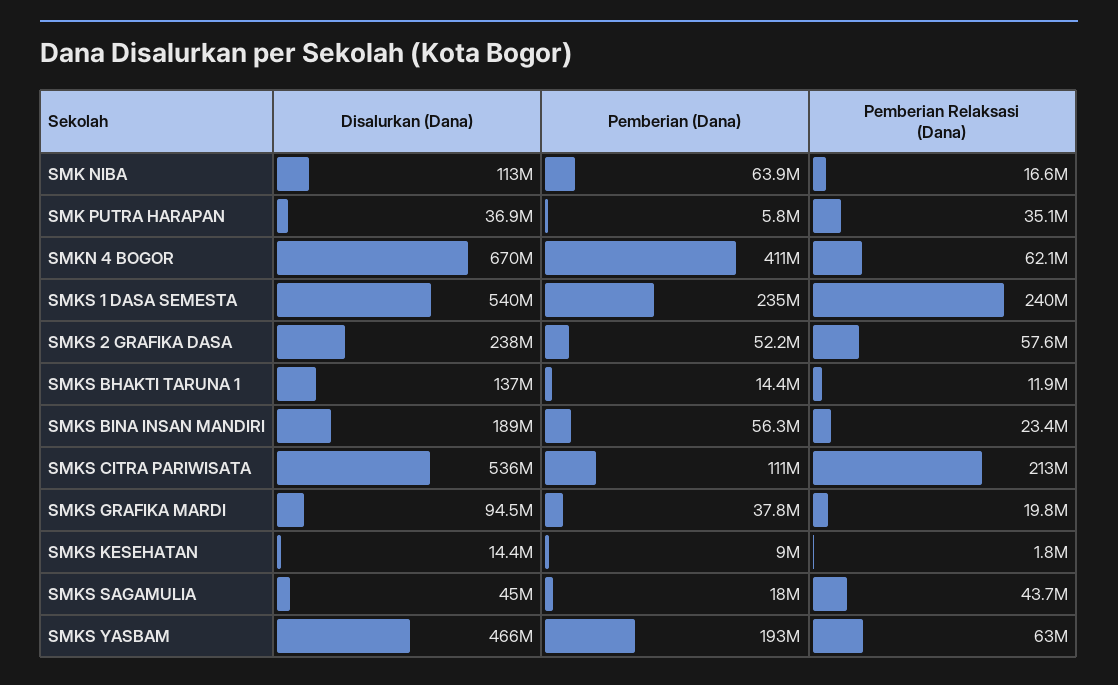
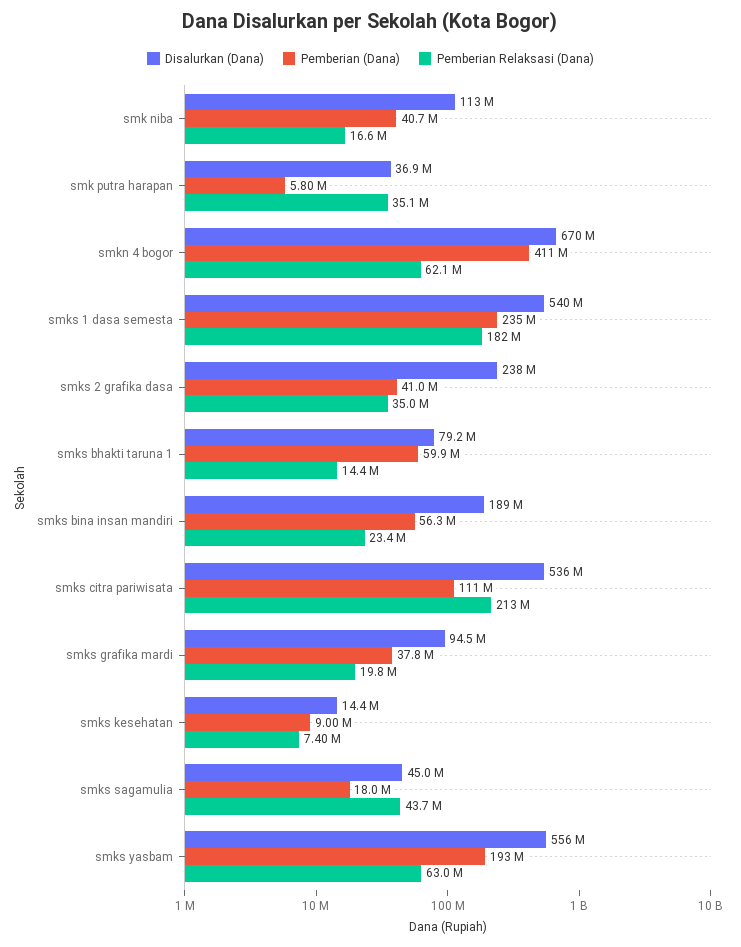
Pemberian (Dana), SMK NIBA: 63900000 -> 40700000
Pemberian Relaksasi (Dana), SMKS 1 DASA SEMESTA: 240000000 -> 182000000
Pemberian (Dana), SMKS 2 GRAFIKA DASA: 52200000 -> 41000000
Pemberian Relaksasi (Dana), SMKS 2 GRAFIKA DASA: 57600000 -> 35000000
Disalurkan (Dana), SMKS BHAKTI TARUNA 1: 137000000 -> 79200000
Pemberian (Dana), SMKS BHAKTI TARUNA 1: 14400000 -> 59900000
Pemberian Relaksasi (Dana), SMKS BHAKTI TARUNA 1: 11900000 -> 14400000
Pemberian Relaksasi (Dana), SMKS KESEHATAN: 1800000 -> 7400000
Disalurkan (Dana), SMKS YASBAM: 466000000 -> 556000000

